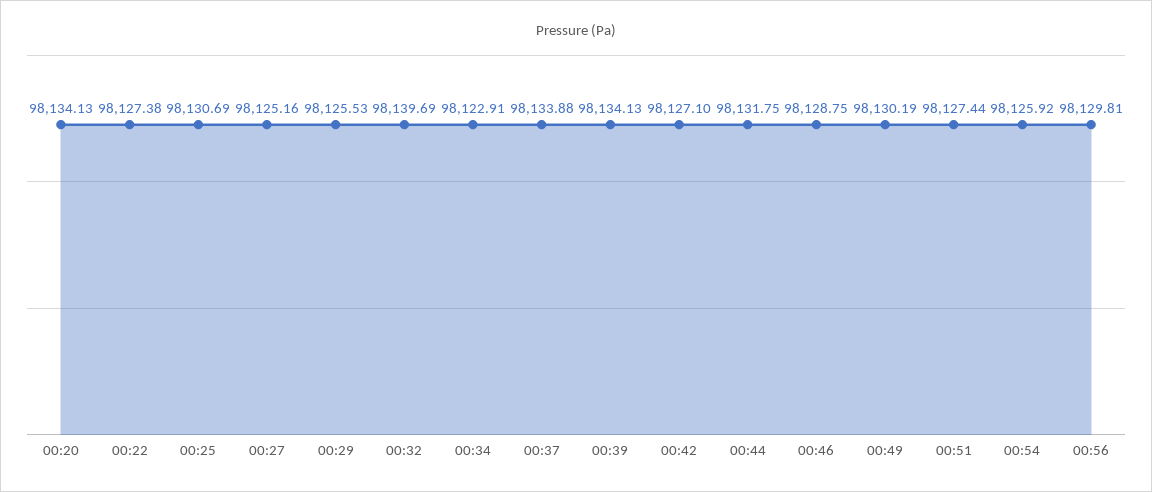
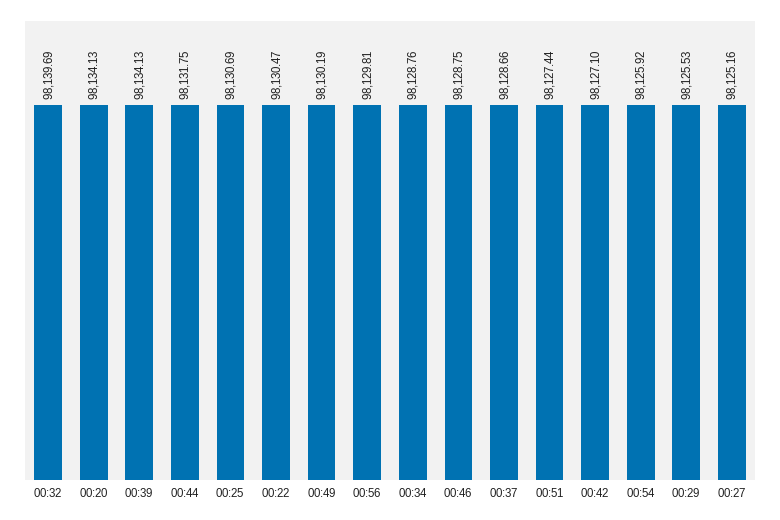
00:22: 98127.38 -> 98130.47
00:34: 98122.91 -> 98128.76
00:37: 98133.88 -> 98128.66

